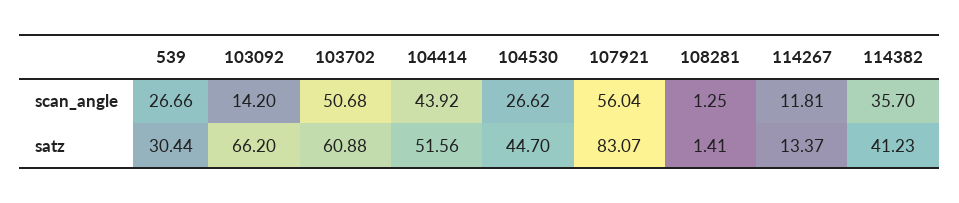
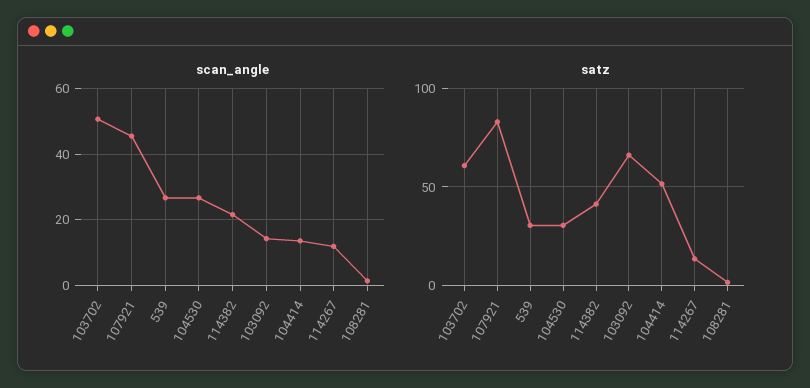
scan_angle, 104414: 43.92 -> 14
scan_angle, 107921: 56.04 -> 46
scan_angle, 114382: 35.7 -> 22
satz, 104530: 44.7 -> 30

